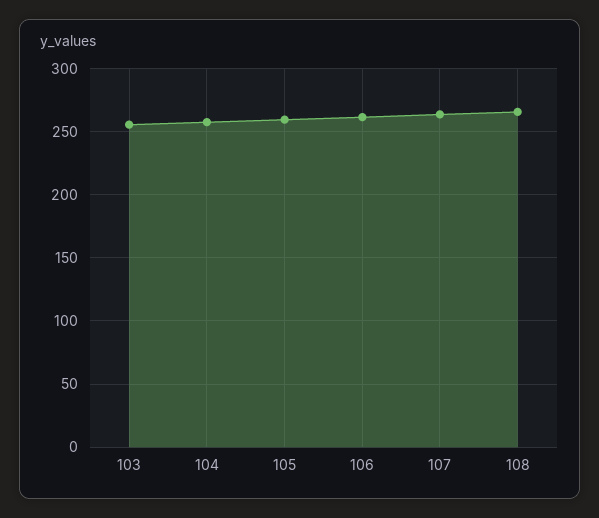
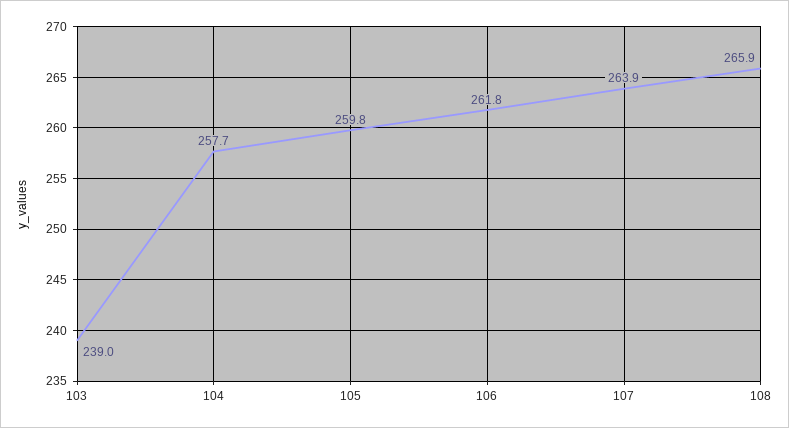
103: 255 -> 239

